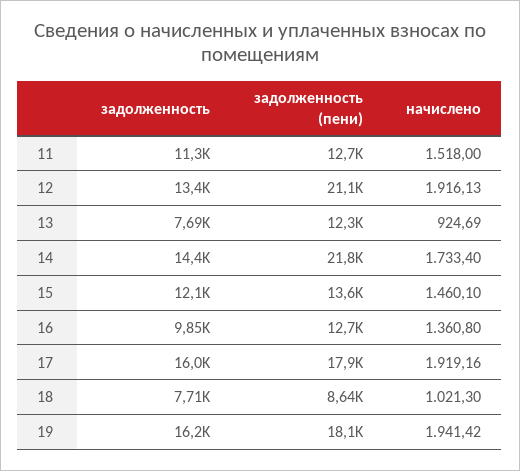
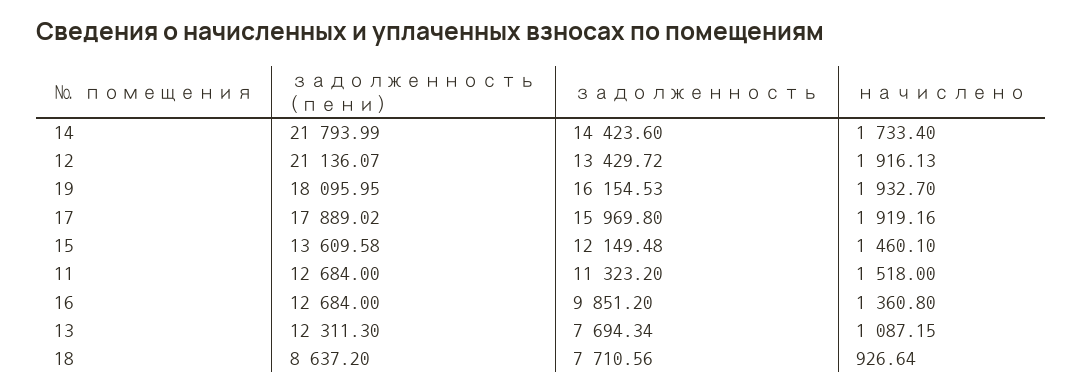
начислено, 13: 924.69 -> 1087.15
начислено, 18: 1021.3 -> 926.64
начислено, 19: 1941.42 -> 1932.7

